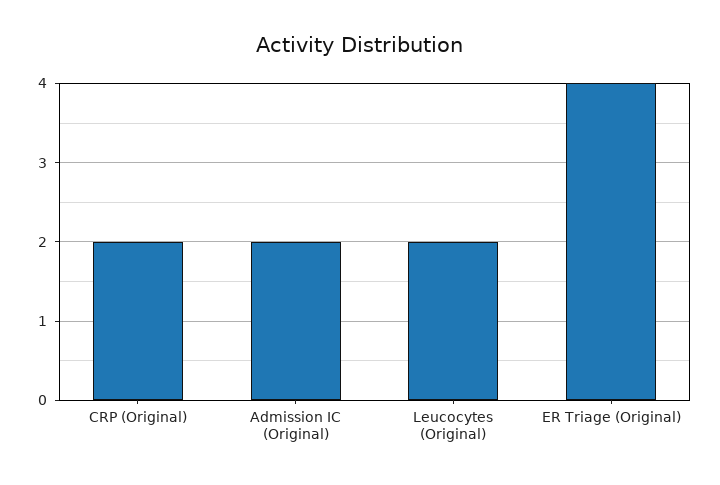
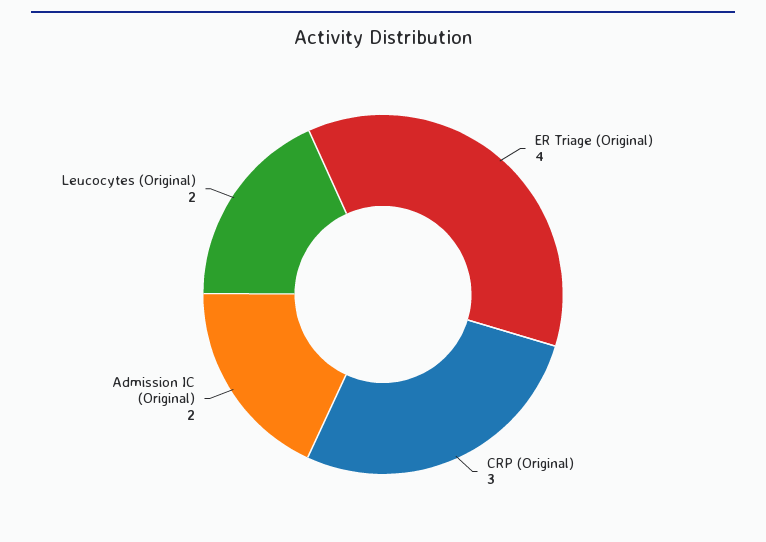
CRP (Original): 2 -> 3

